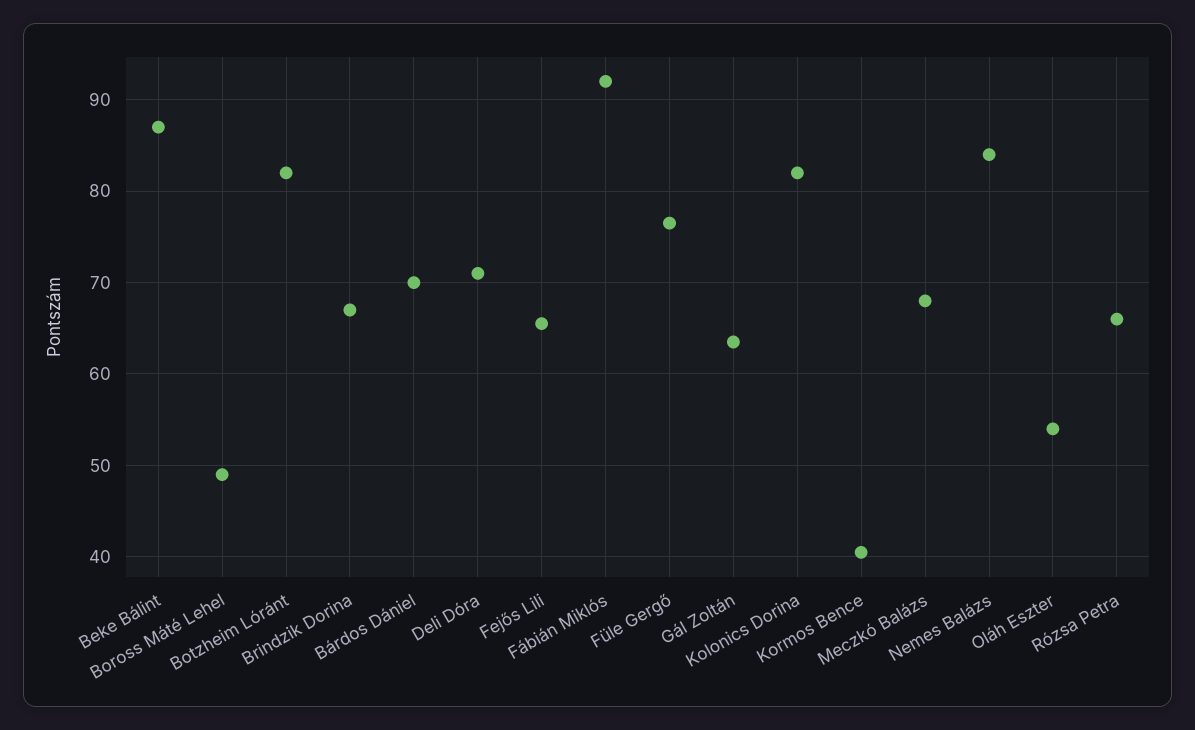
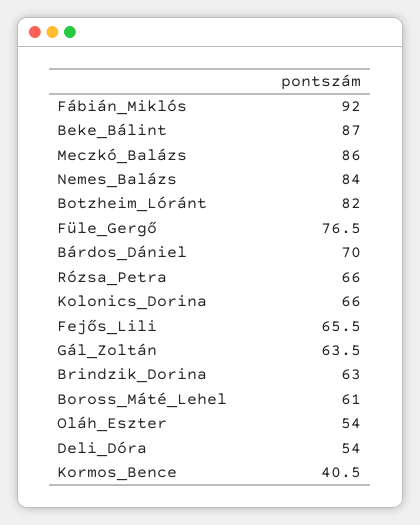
Boross Máté Lehel: 49 -> 61
Brindzik Dorina: 67 -> 63
Deli Dóra: 71 -> 54
Kolonics Dorina: 82 -> 66
Meczkó Balázs: 68 -> 86

